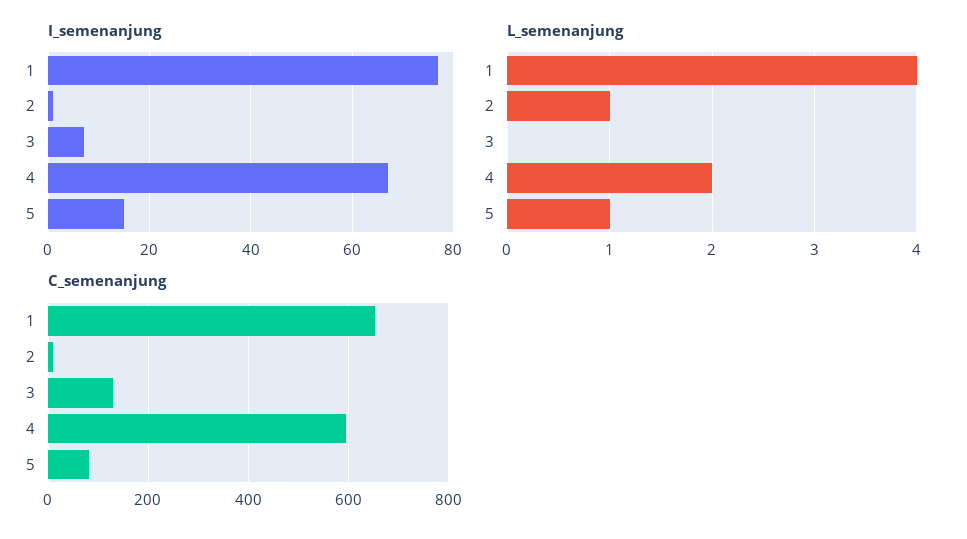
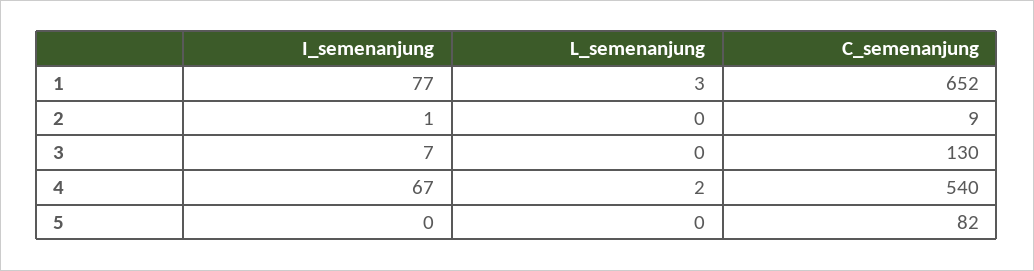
I_semenanjung, 5: 15 -> 0
L_semenanjung, 1: 4 -> 3
L_semenanjung, 2: 1 -> 0
L_semenanjung, 5: 1 -> 0
C_semenanjung, 4: 600 -> 540

